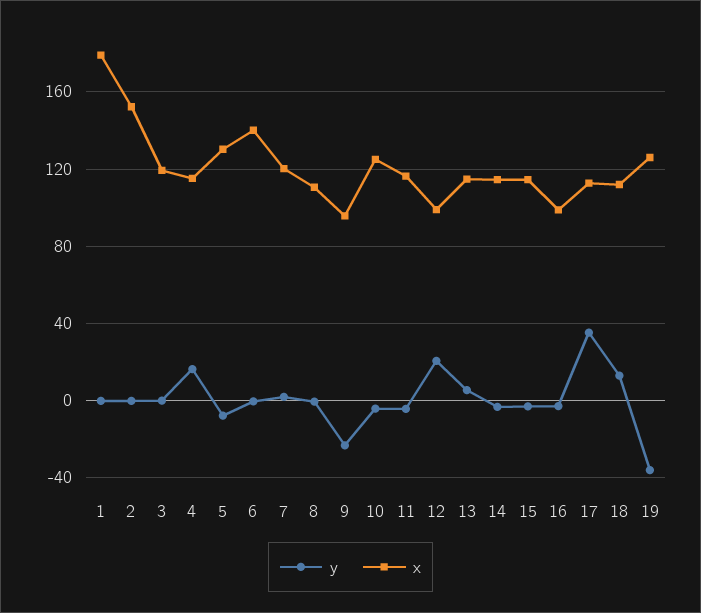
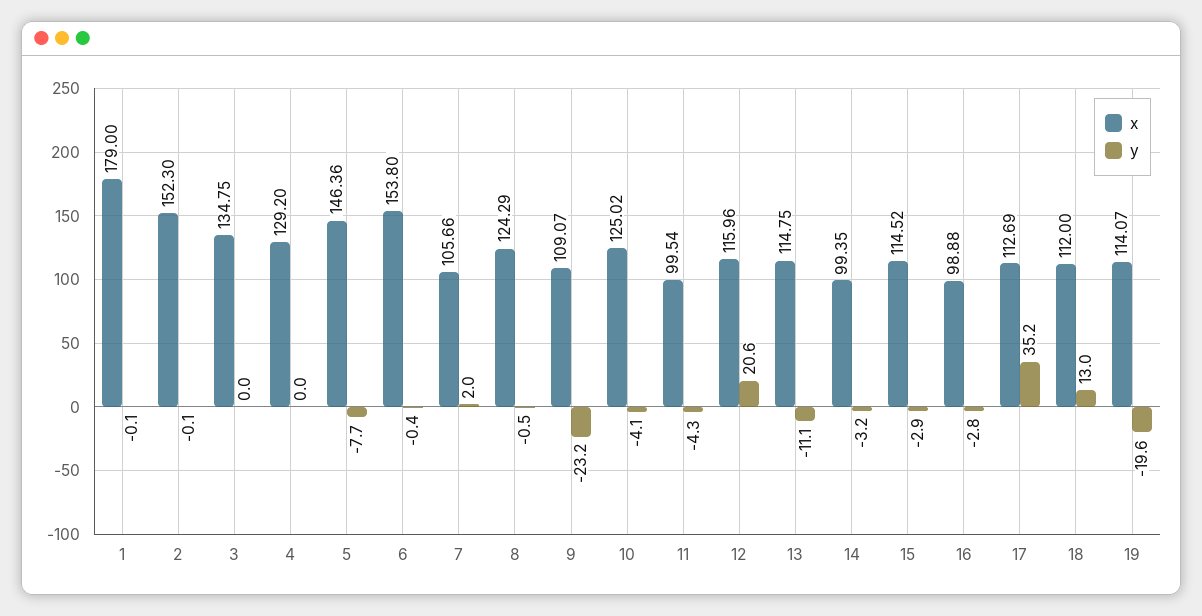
x, 3: 120 -> 134.75
y, 4: 15 -> 0
x, 4: 115 -> 129.2
x, 5: 130 -> 146.36
x, 6: 140 -> 153.8
x, 7: 120 -> 105.66
x, 8: 110 -> 124.29
x, 9: 95 -> 109.07
x, 11: 115 -> 99.54
x, 12: 100 -> 115.96
y, 13: 5 -> -11.1
x, 14: 115 -> 99.35
y, 19: -35 -> -19.6
x, 19: 125 -> 114.07

